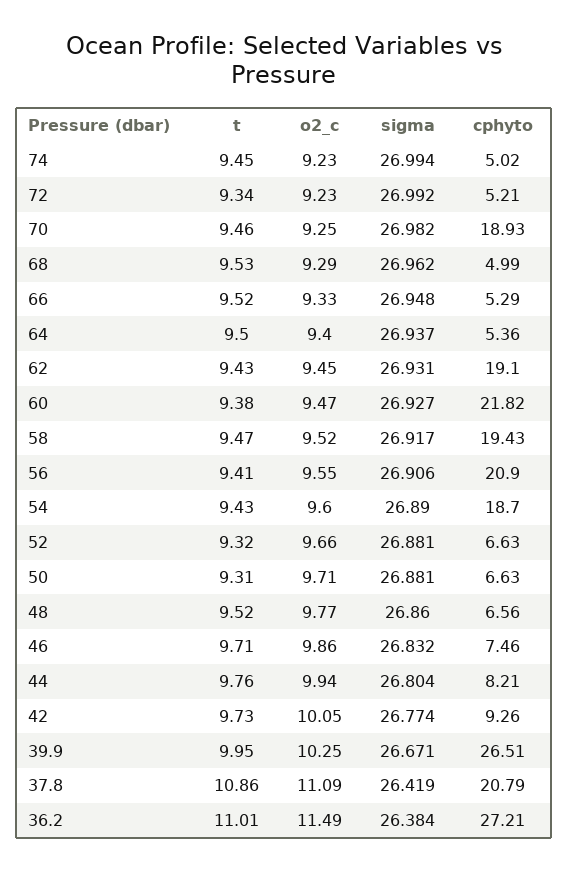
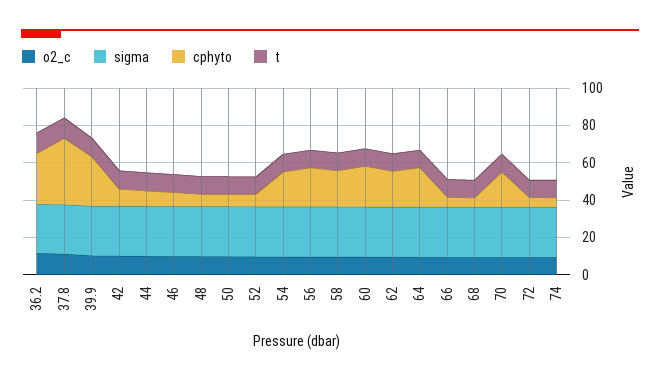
cphyto, 64: 5.36 -> 20
cphyto, 37.8: 20.79 -> 35

